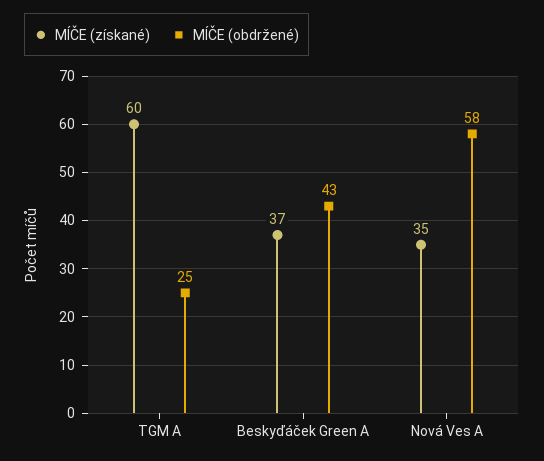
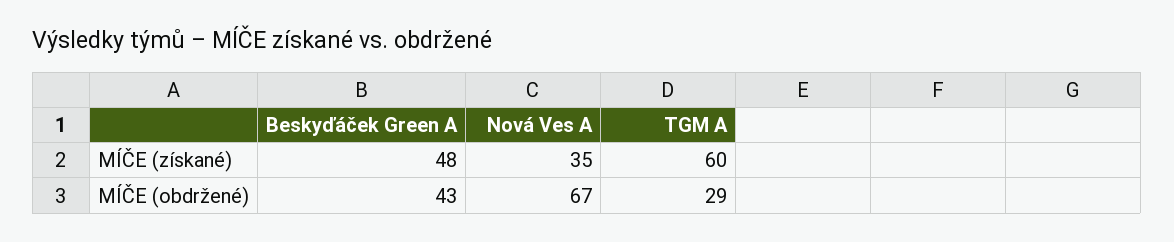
MÍČE (obdržené), TGM A: 25 -> 29
MÍČE (získané), Beskyďáček Green A: 37 -> 48
MÍČE (obdržené), Nová Ves A: 58 -> 67

